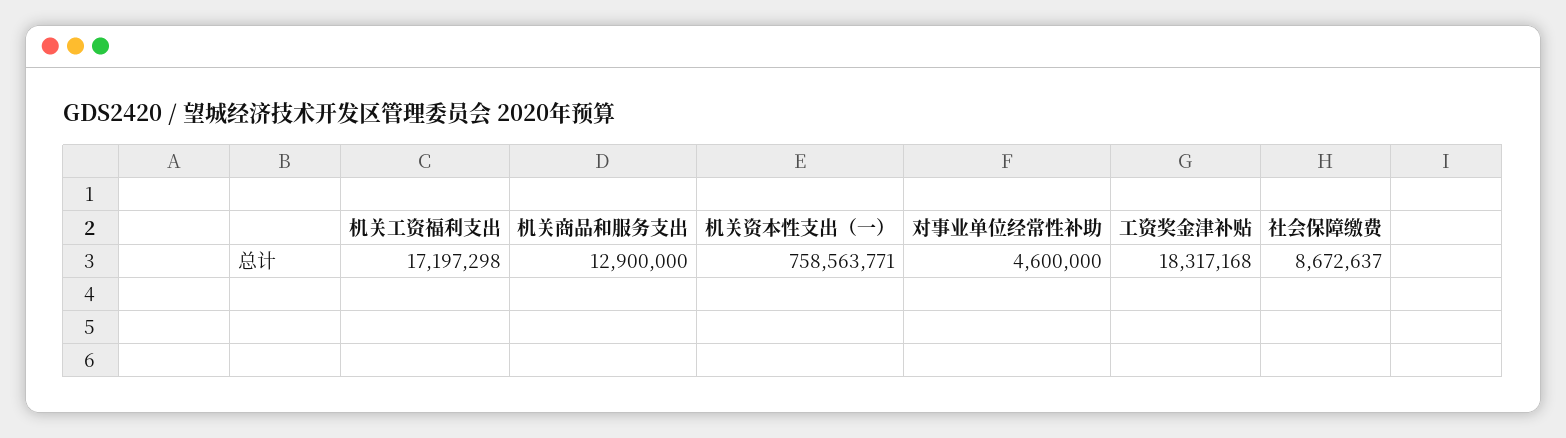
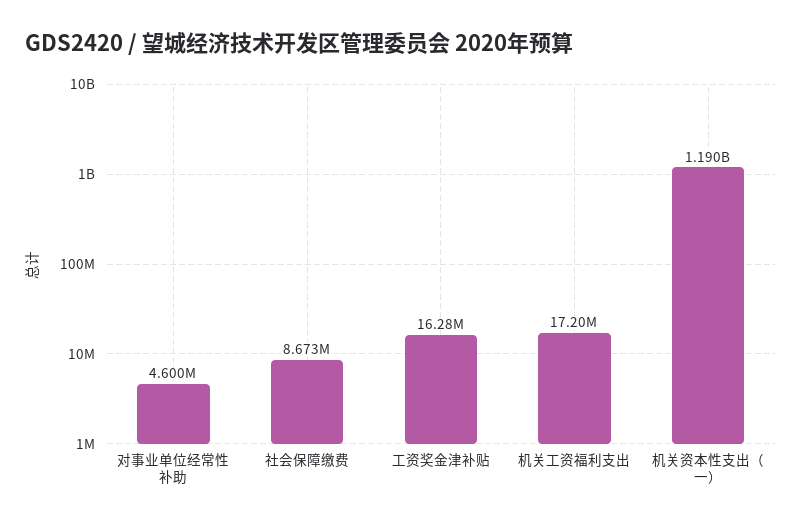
机关商品和服务支出: 12900000 -> none
机关资本性支出（一）: 758563771 -> 1190000000
工资奖金津补贴: 18317168 -> 16280000

